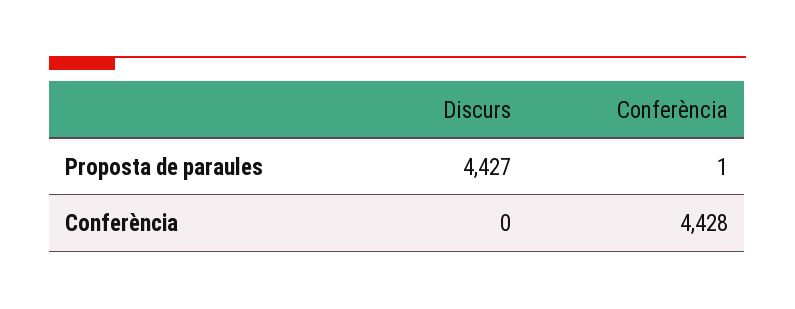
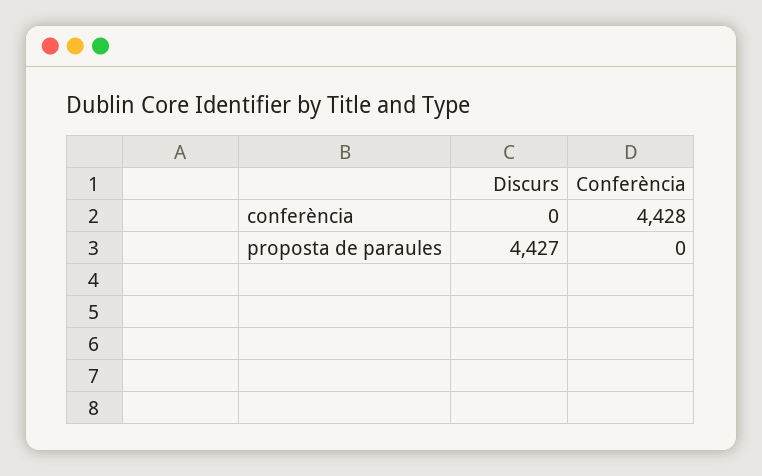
Conferència, Proposta de paraules: 1 -> 0

